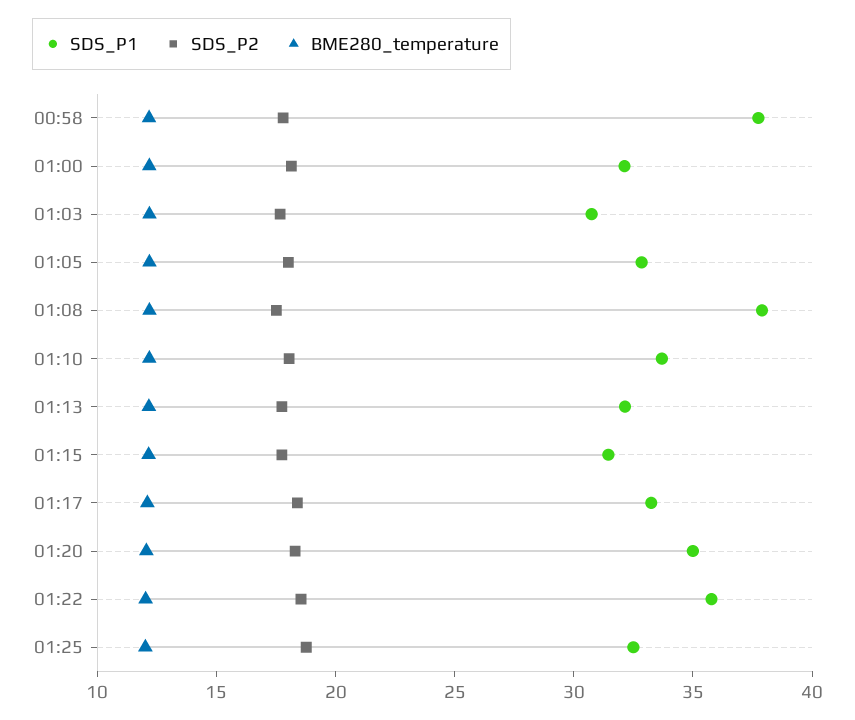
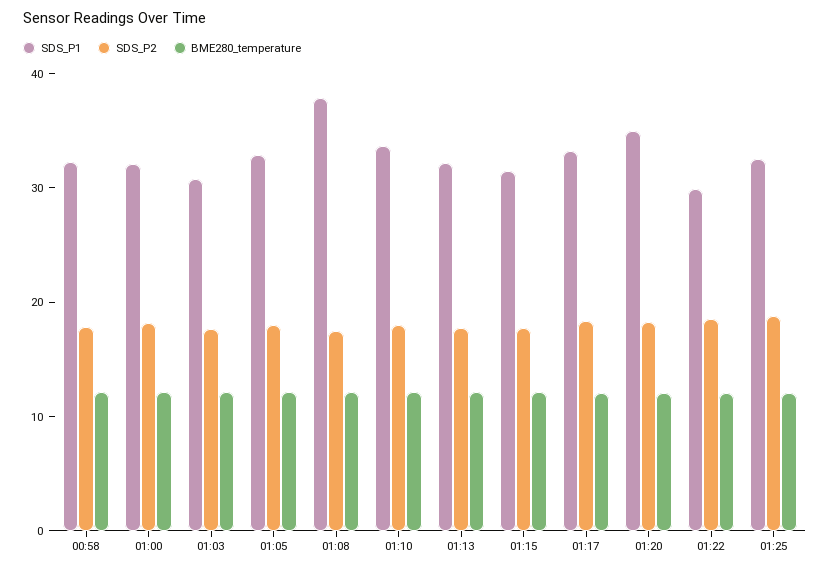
SDS_P1, 00:58: 38 -> 32
SDS_P1, 01:22: 36 -> 30

